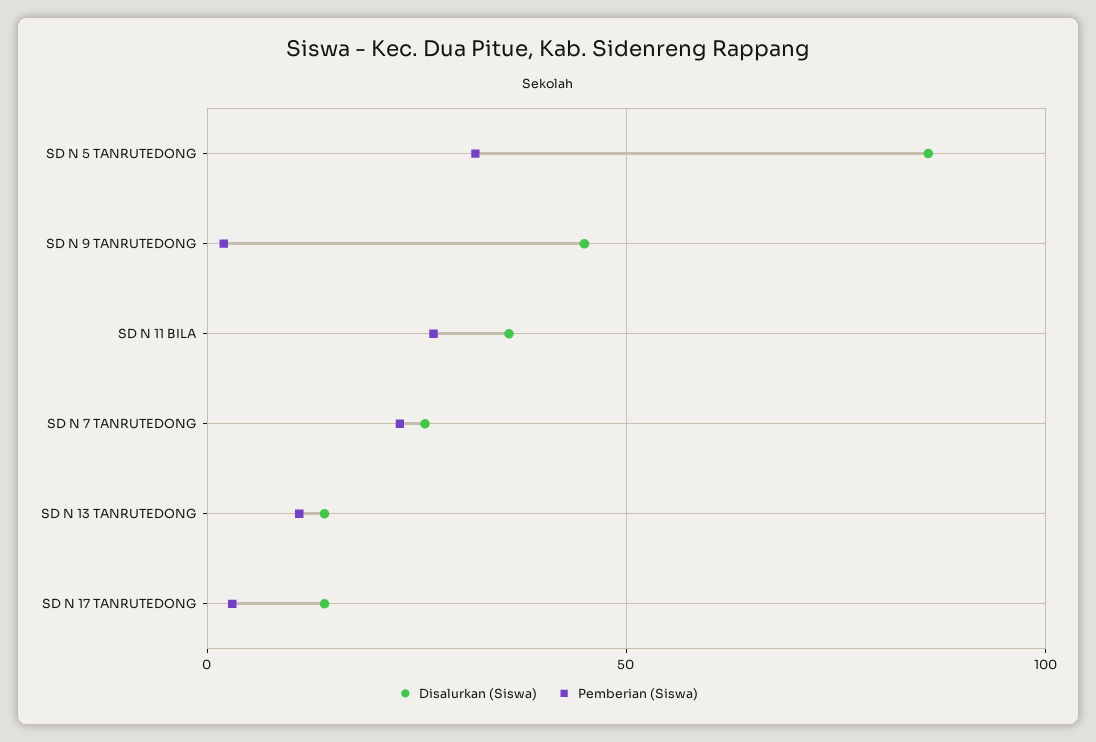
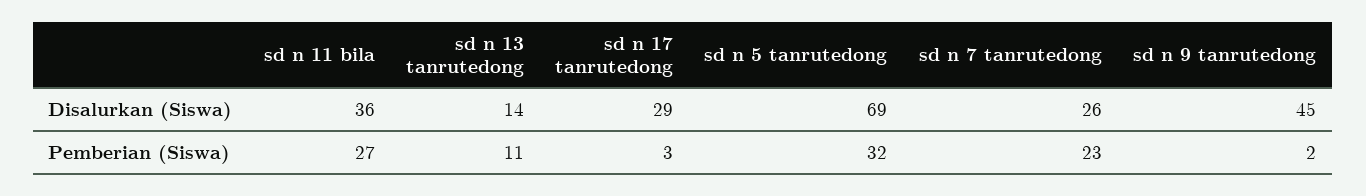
Disalurkan (Siswa), SD N 5 TANRUTEDONG: 85 -> 69
Disalurkan (Siswa), SD N 17 TANRUTEDONG: 15 -> 29

